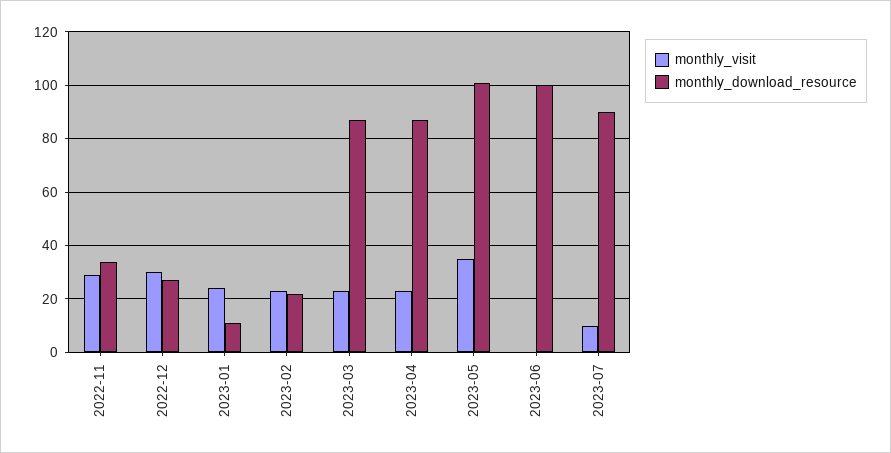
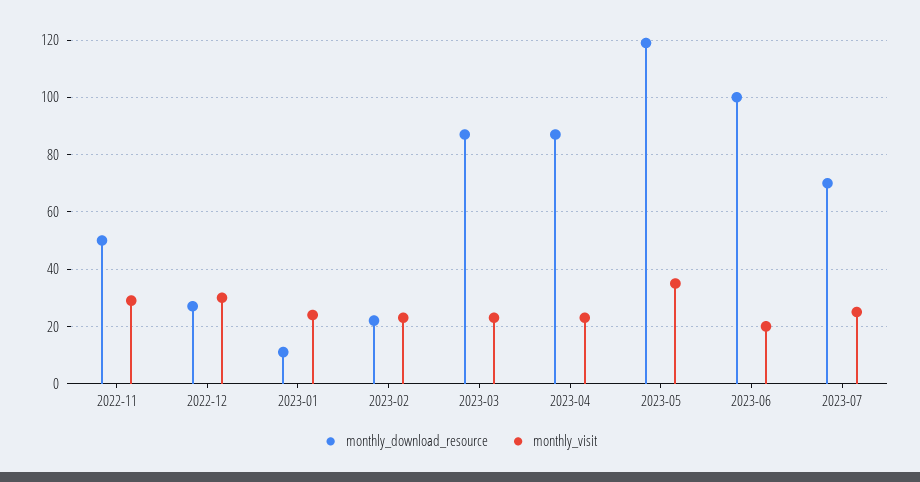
monthly_download_resource, 2022-11: 35 -> 50
monthly_download_resource, 2023-05: 100 -> 120
monthly_visit, 2023-06: 0 -> 20
monthly_visit, 2023-07: 10 -> 25
monthly_download_resource, 2023-07: 90 -> 70

